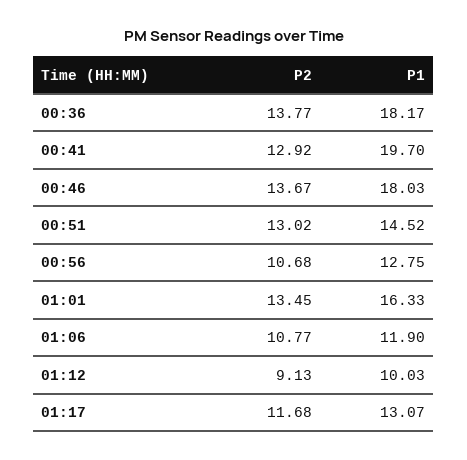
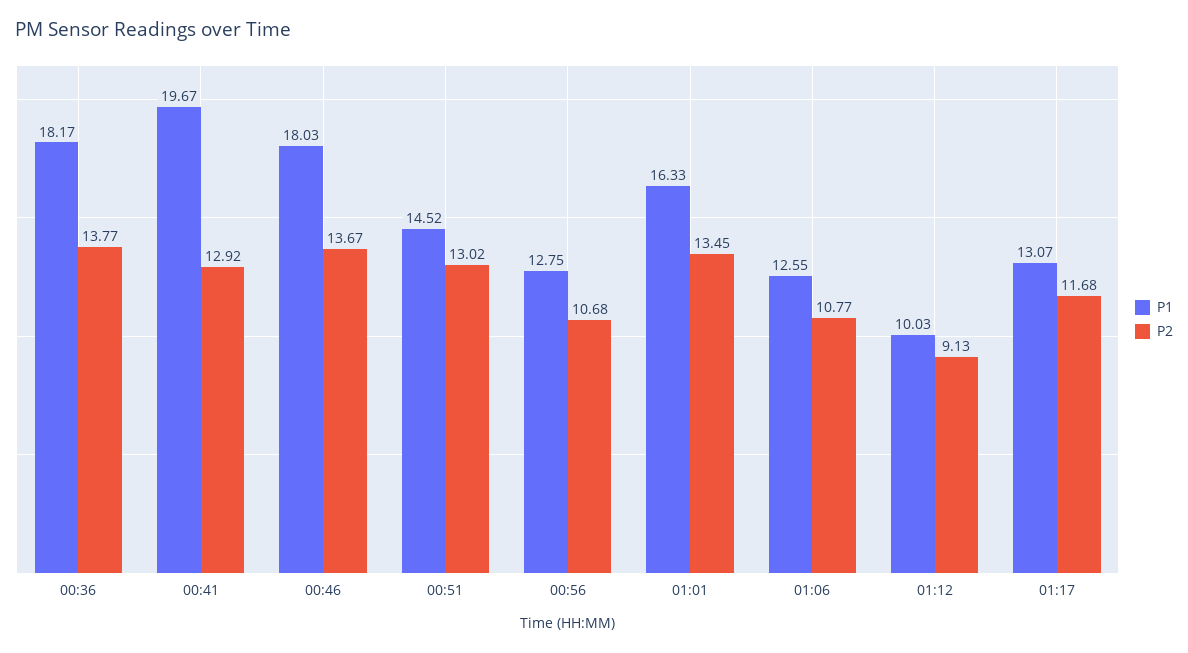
P1, 00:41: 19.7 -> 19.67
P1, 01:06: 11.9 -> 12.55

